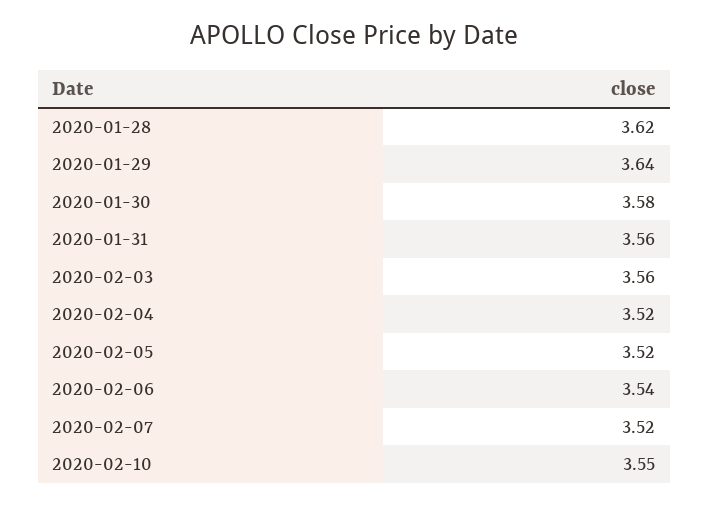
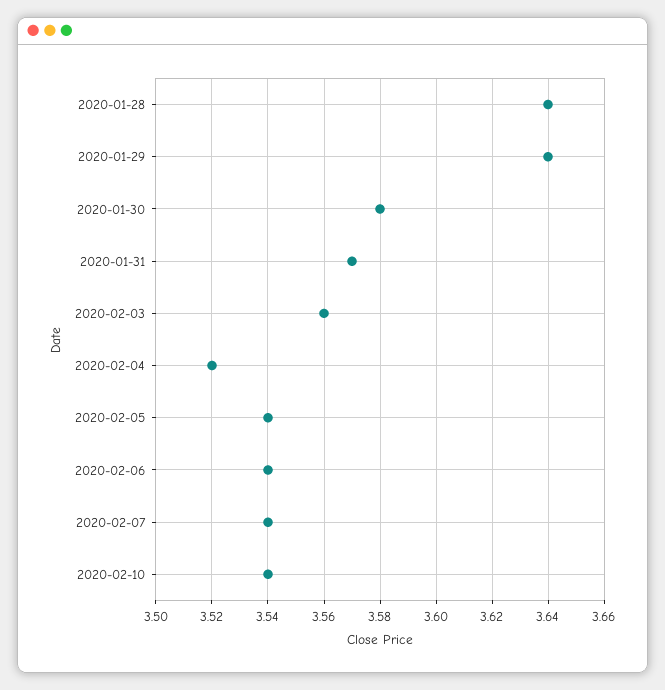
2020-01-28: 3.62 -> 3.64
2020-01-31: 3.56 -> 3.57
2020-02-05: 3.52 -> 3.54
2020-02-07: 3.52 -> 3.54
2020-02-10: 3.55 -> 3.54

